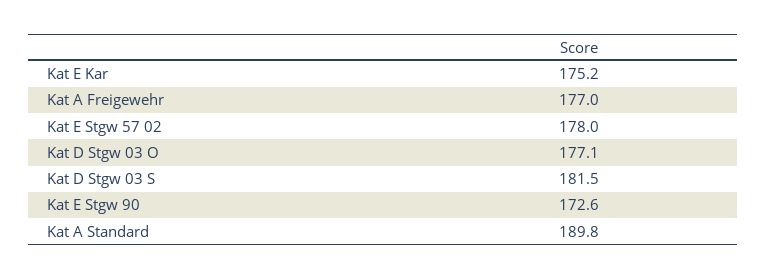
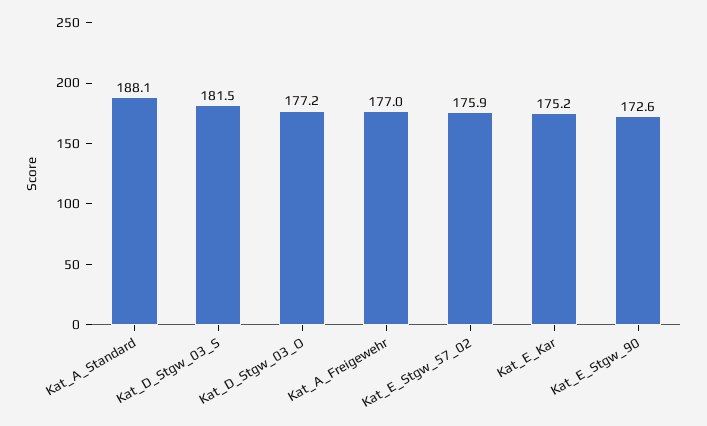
Kat E Stgw 57 02: 178 -> 175.9
Kat D Stgw 03 O: 177.1 -> 177.2
Kat A Standard: 189.8 -> 188.1

